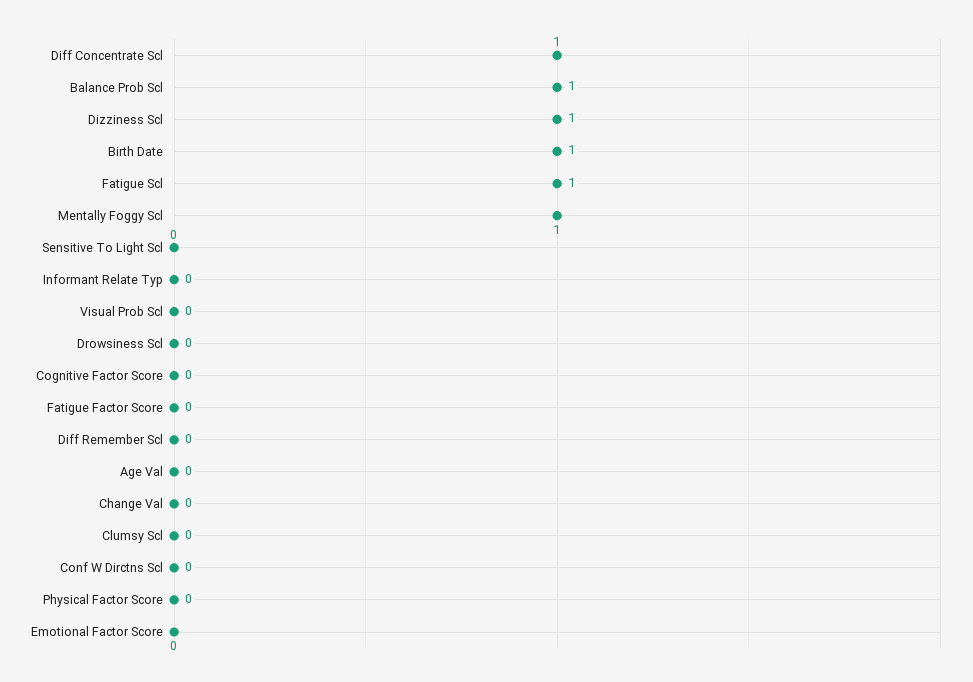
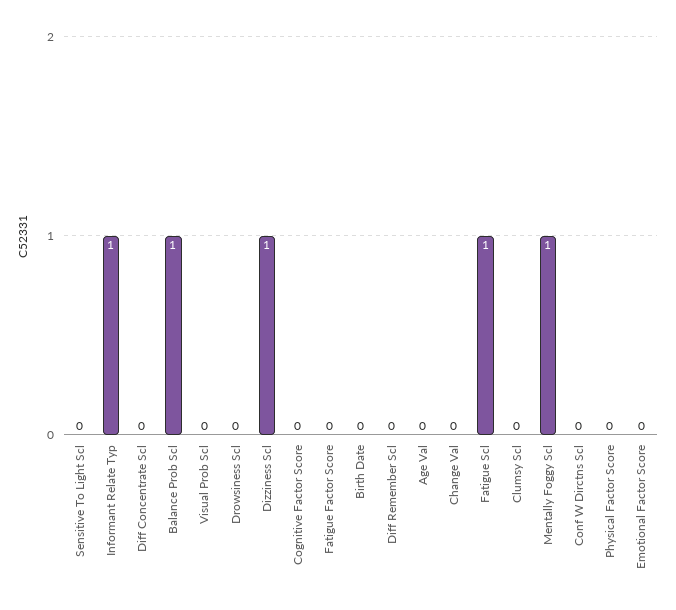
Diff Concentrate Scl: 1 -> 0
Birth Date: 1 -> 0
Informant Relate Typ: 0 -> 1

